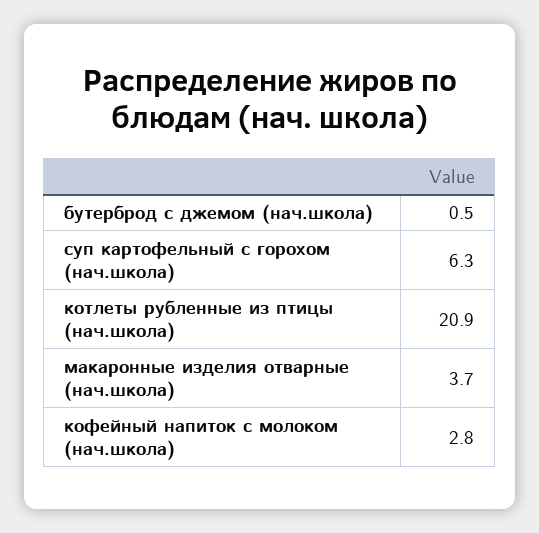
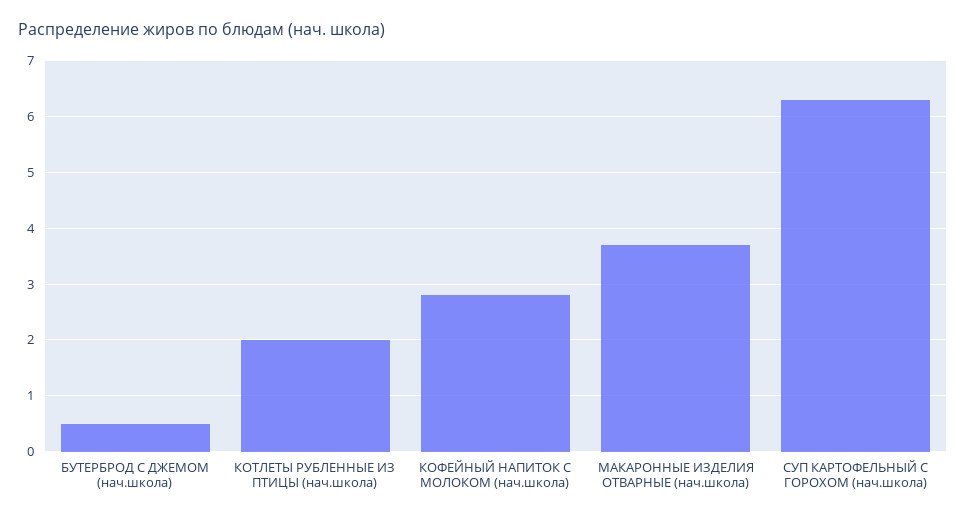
котлеты рубленные из птицы (нач.школа): 20.9 -> 2

